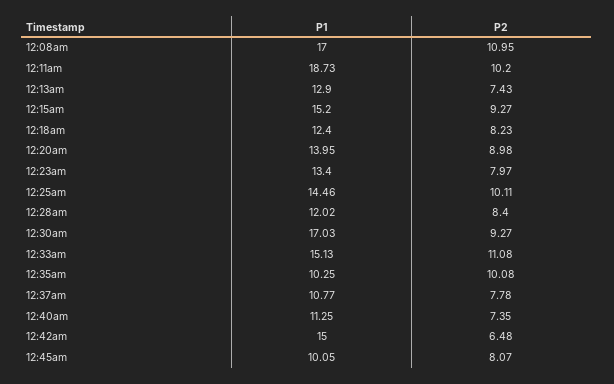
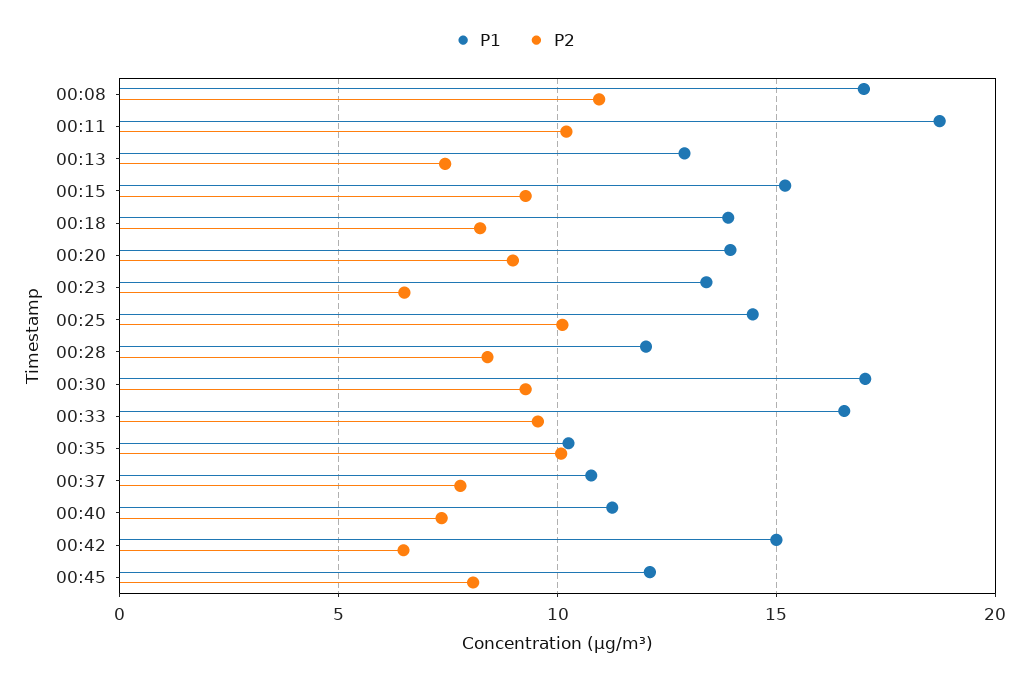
P1, 12:18am: 12.4 -> 14
P2, 12:23am: 7.97 -> 6.5
P1, 12:33am: 15.13 -> 16.5
P2, 12:33am: 11.08 -> 9.5
P1, 12:45am: 10.05 -> 12

